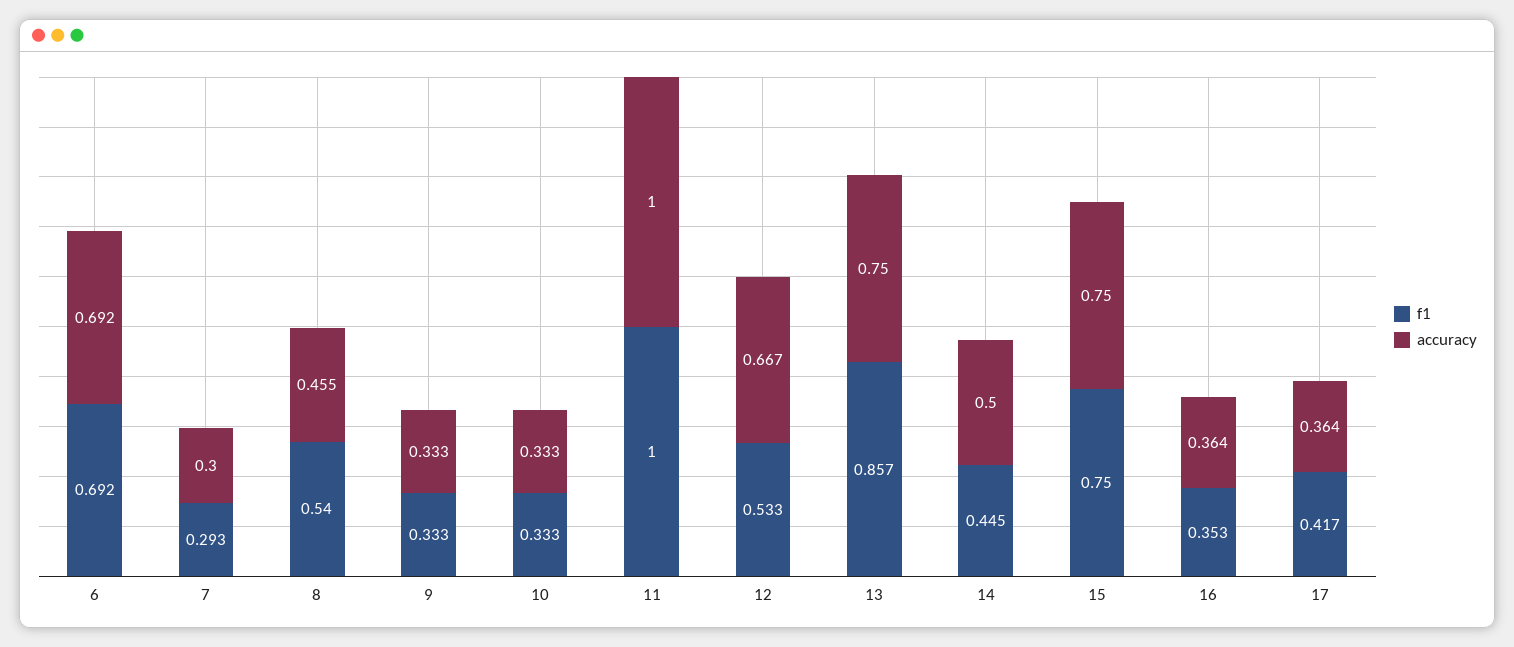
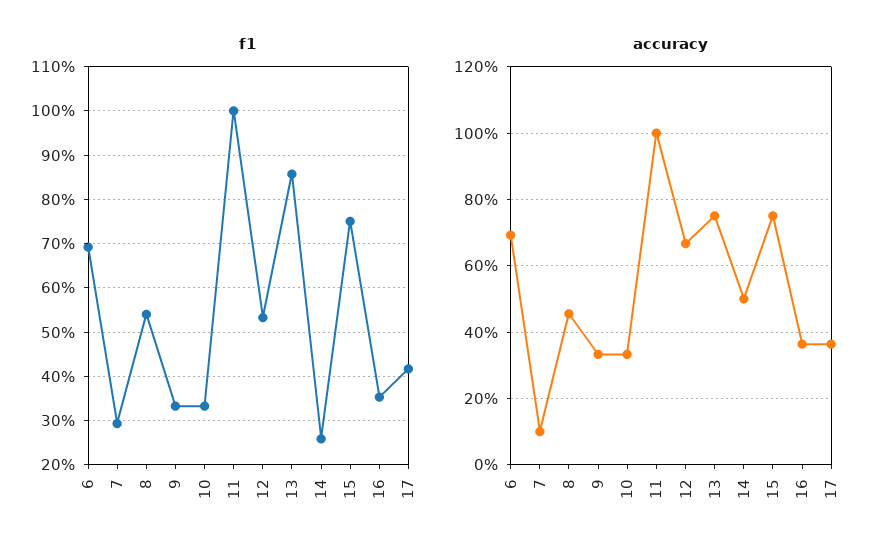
accuracy, 7: 0.3 -> 0.1
f1, 14: 0.445 -> 0.26

